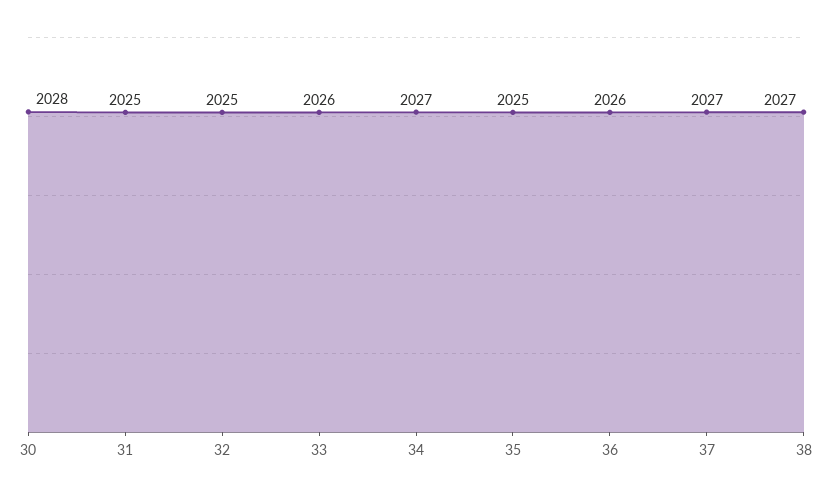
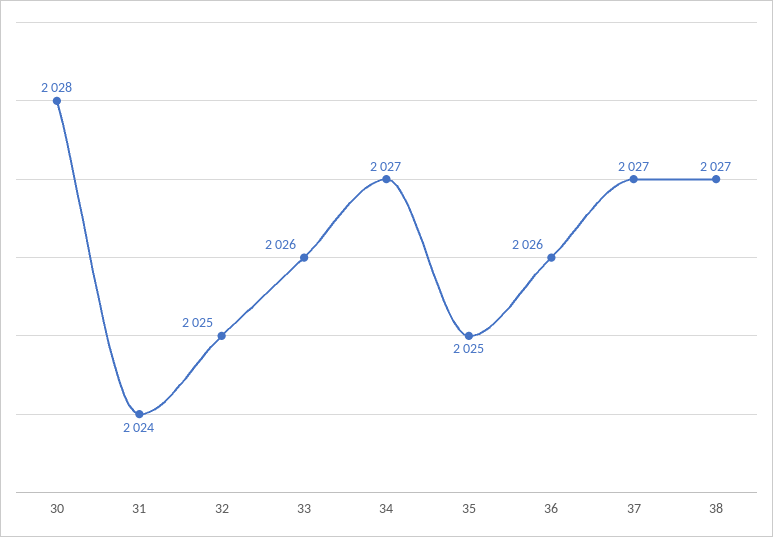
31: 2025 -> 2024

